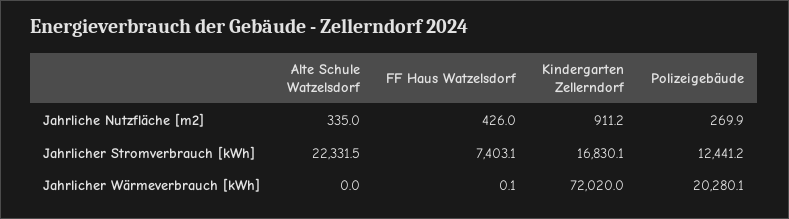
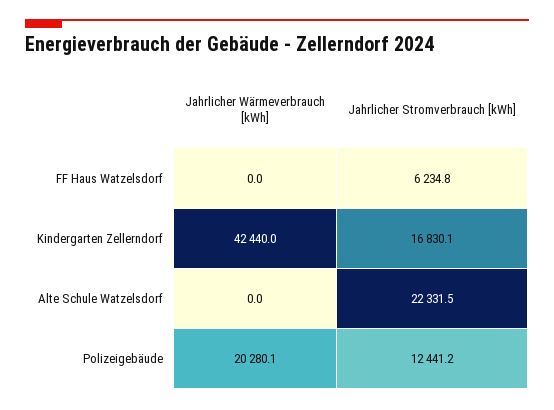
Alte Schule Watzelsdorf, Jahrliche Nutzfläche [m2]: 335 -> none
FF Haus Watzelsdorf, Jahrliche Nutzfläche [m2]: 426 -> none
Kindergarten Zellerndorf, Jahrliche Nutzfläche [m2]: 911.2 -> none
Polizeigebäude, Jahrliche Nutzfläche [m2]: 269.9 -> none
FF Haus Watzelsdorf, Jahrlicher Stromverbrauch [kWh]: 7403.1 -> 6234.8
FF Haus Watzelsdorf, Jahrlicher Wärmeverbrauch [kWh]: 0.1 -> 0
Kindergarten Zellerndorf, Jahrlicher Wärmeverbrauch [kWh]: 72020 -> 42440

